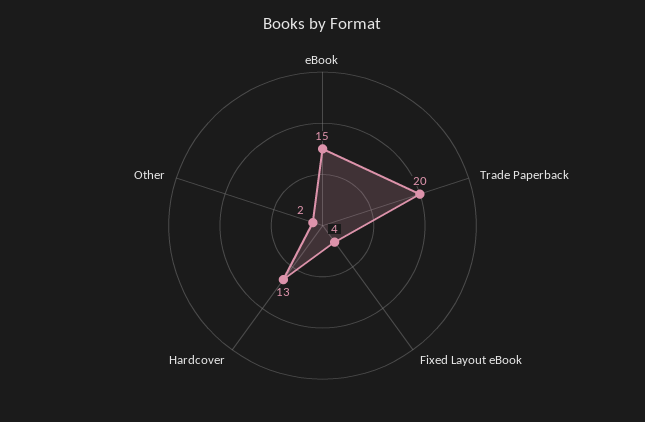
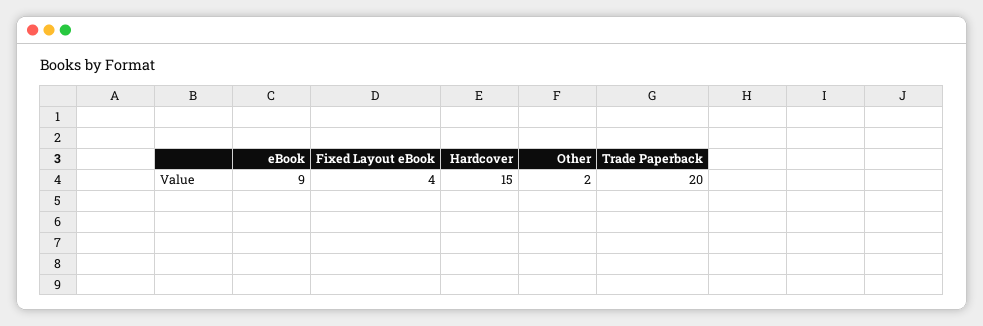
eBook: 15 -> 9
Hardcover: 13 -> 15

